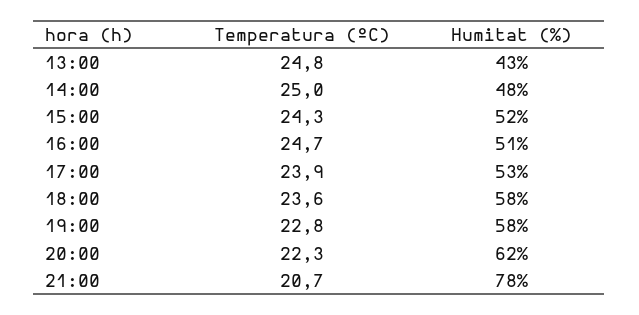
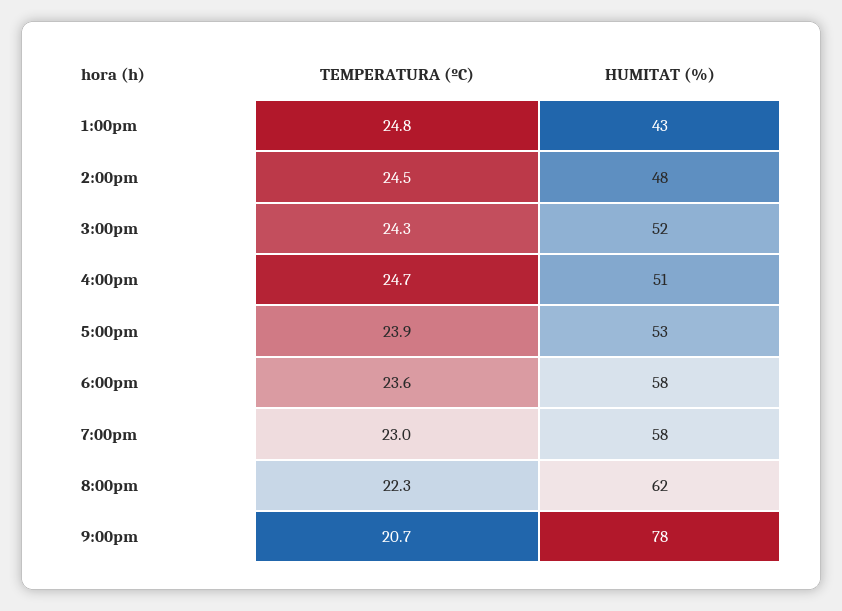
Temperatura (ºC), 14:00: 25 -> 24.5
Temperatura (ºC), 19:00: 22.8 -> 23

